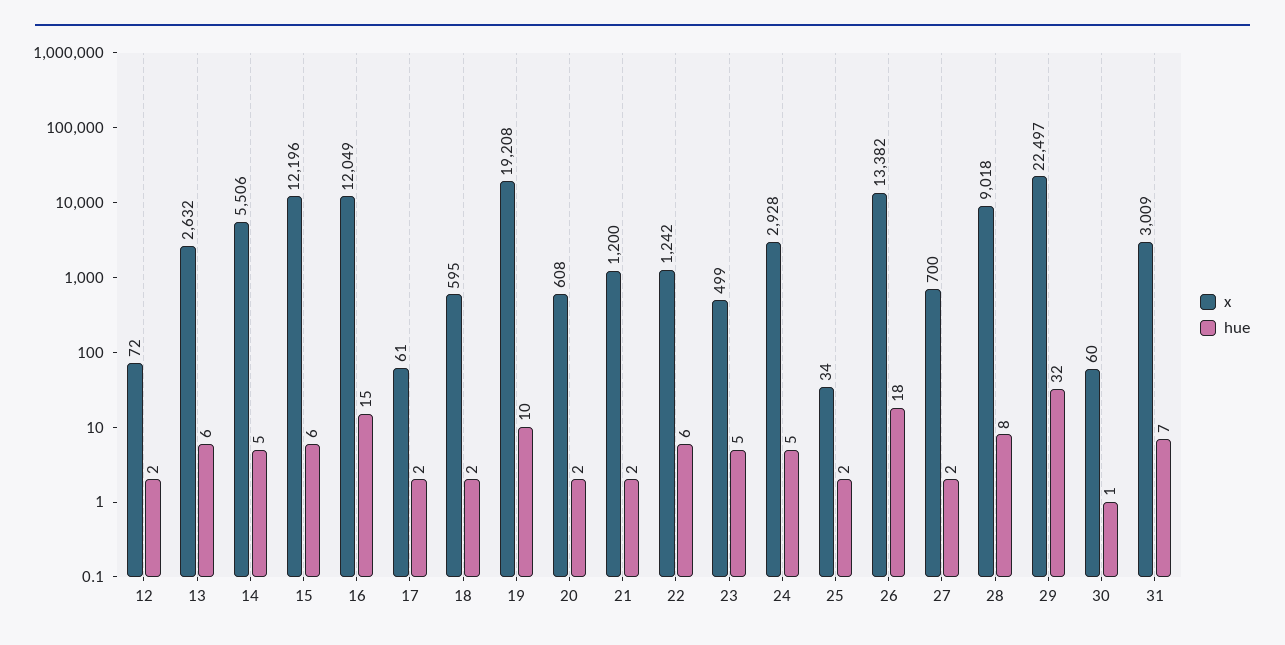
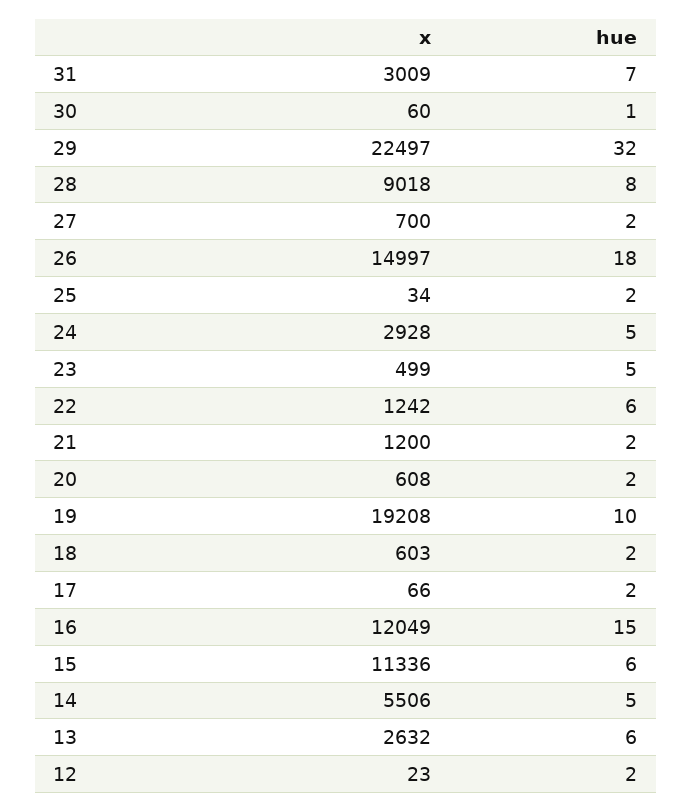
x, 12: 72 -> 23
x, 15: 12196 -> 11336
x, 17: 61 -> 66
x, 18: 595 -> 603
x, 26: 13382 -> 14997

